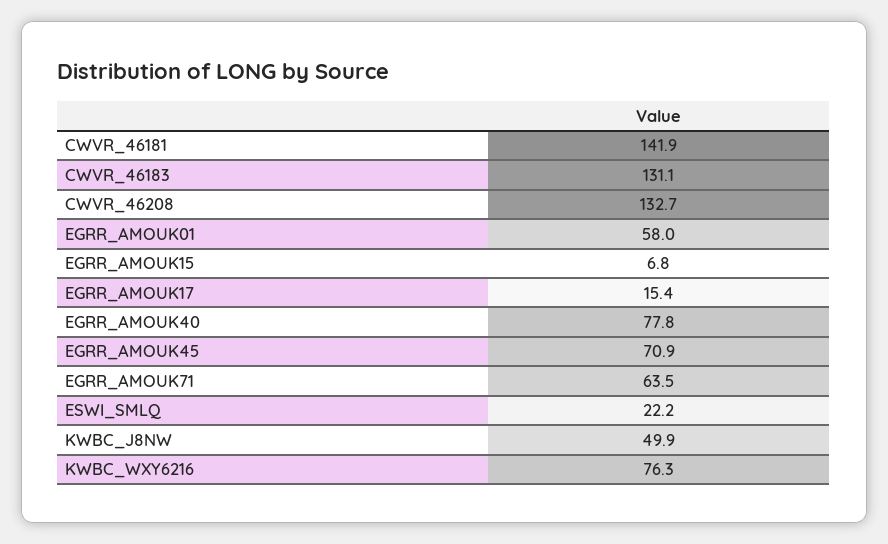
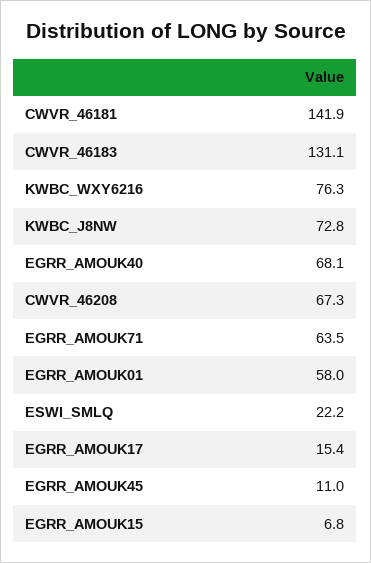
CWVR_46208: 132.7 -> 67.3
EGRR_AMOUK40: 77.8 -> 68.1
EGRR_AMOUK45: 70.9 -> 11
KWBC_J8NW: 49.9 -> 72.8

